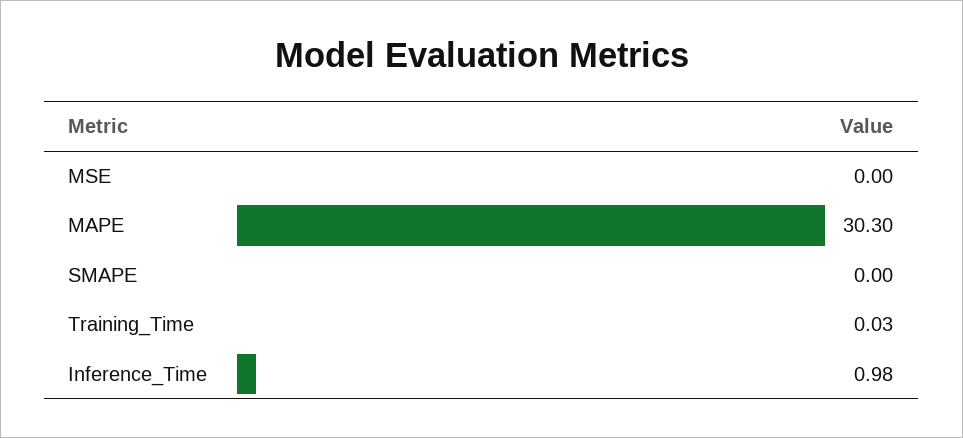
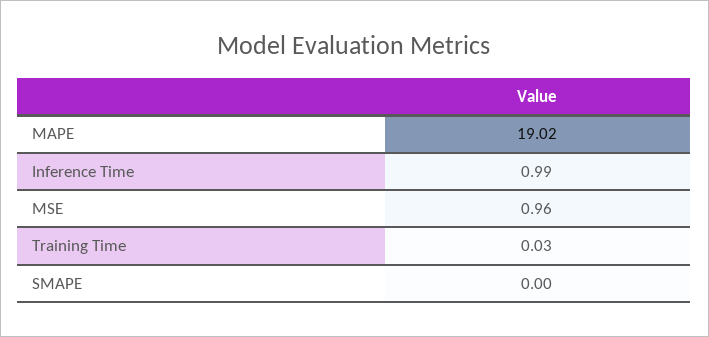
MSE: 0 -> 0.96
MAPE: 30.3 -> 19.02
Inference_Time: 0.98 -> 0.99

